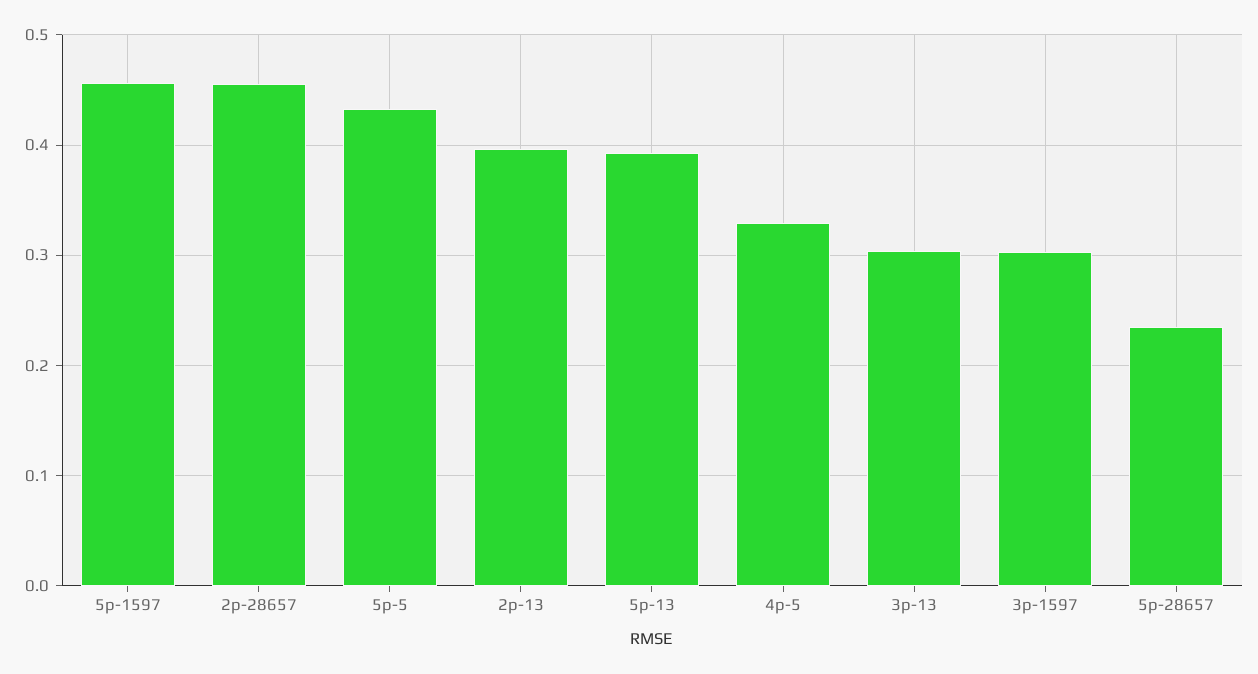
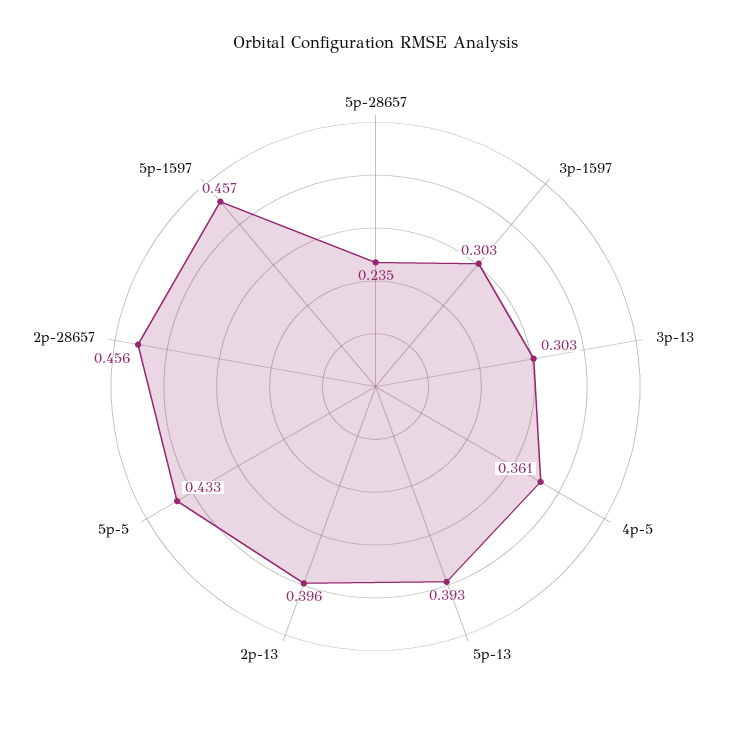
4p-5: 0.33 -> 0.361

